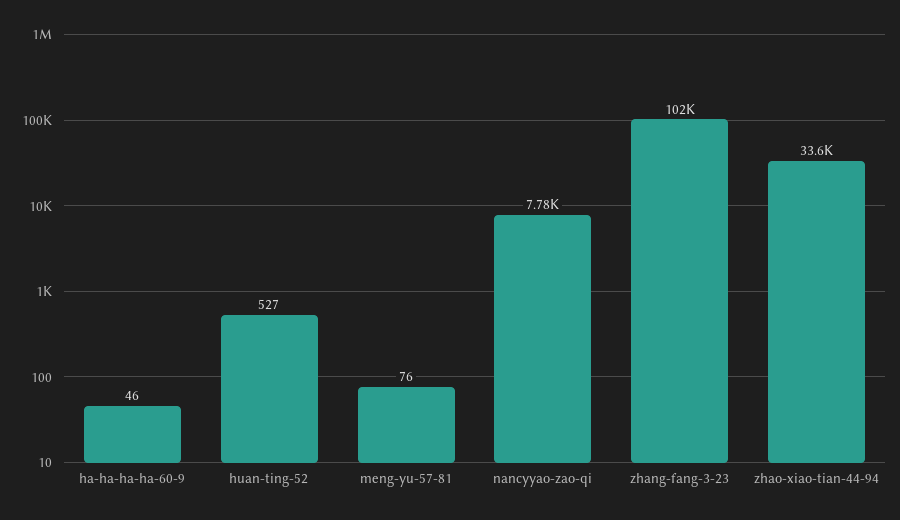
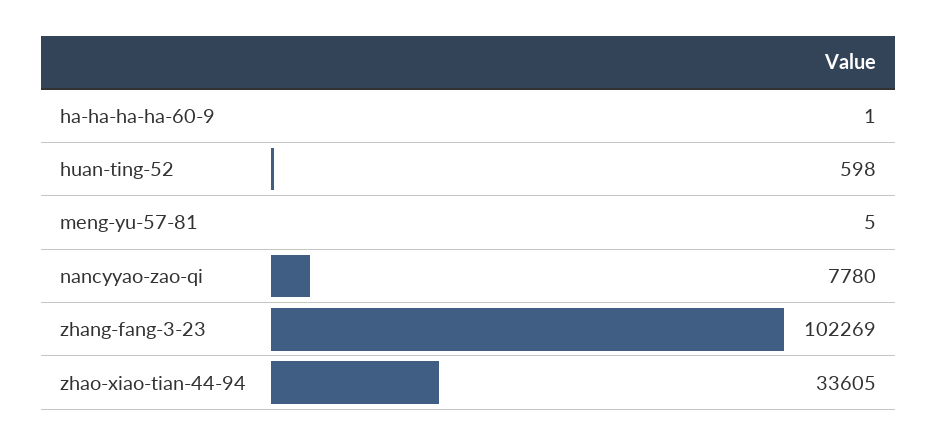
ha-ha-ha-ha-60-9: 46 -> 1
huan-ting-52: 527 -> 598
meng-yu-57-81: 76 -> 5

